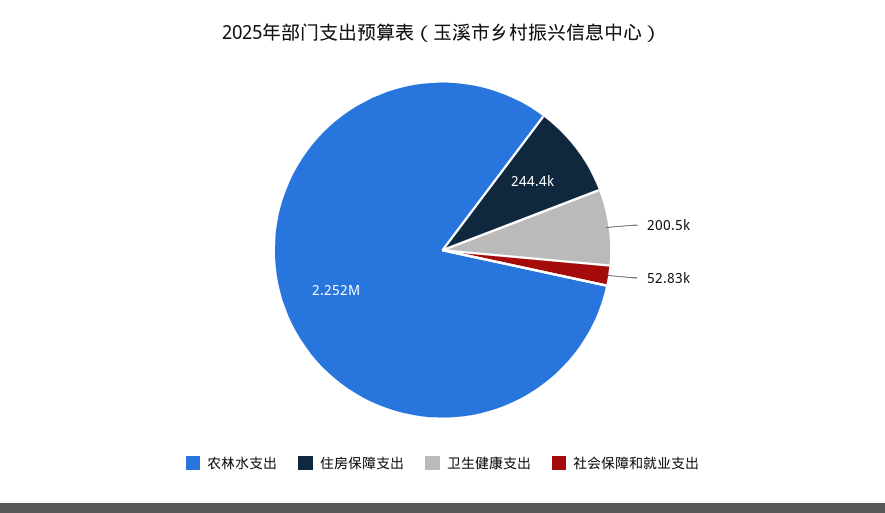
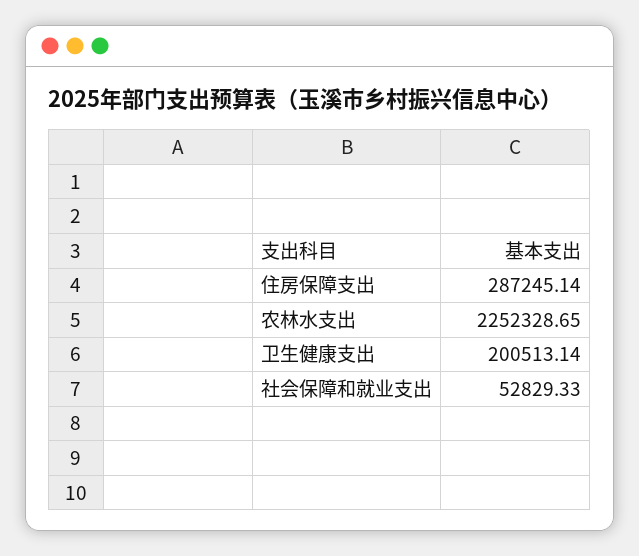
住房保障支出: 244400 -> 287245.14

